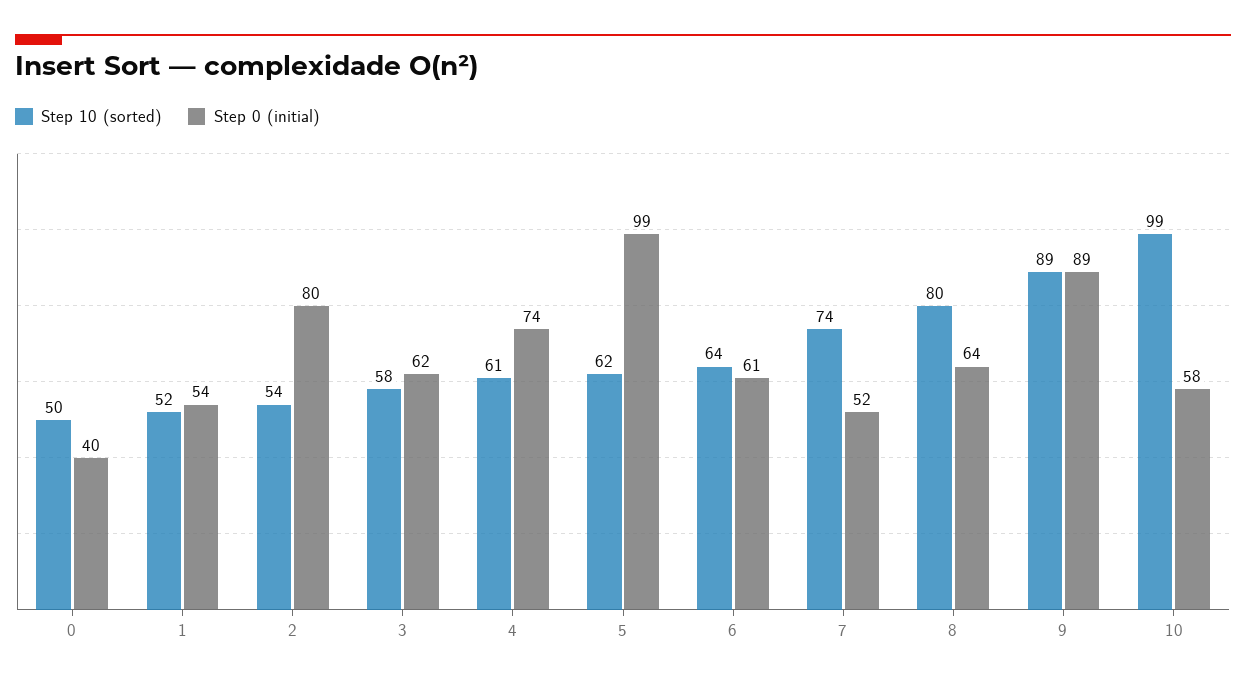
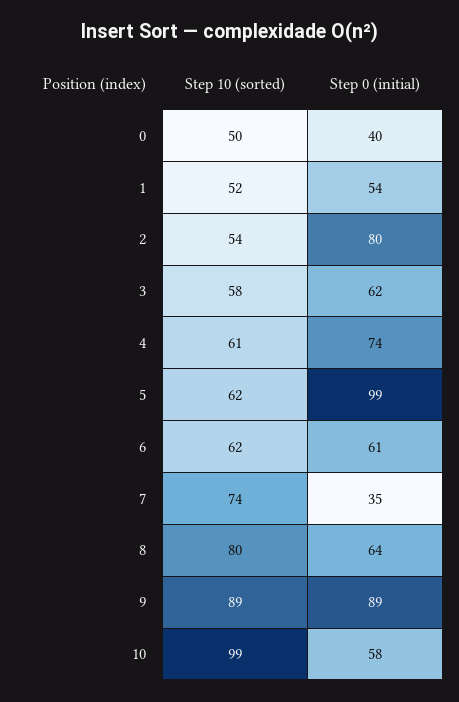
Step 10 (sorted), 6: 64 -> 62
Step 0 (initial), 7: 52 -> 35

